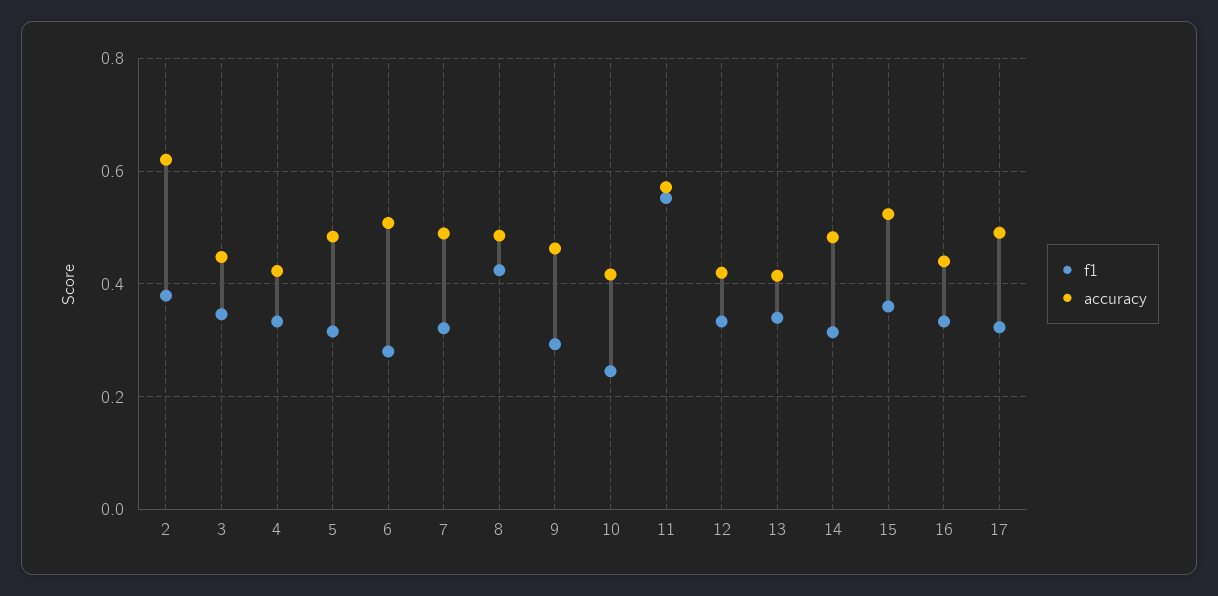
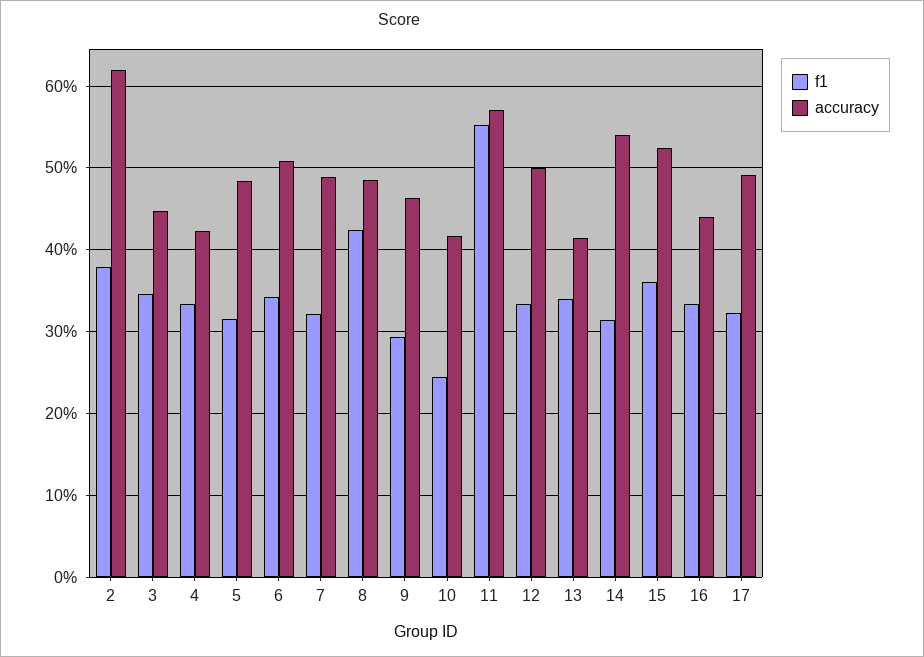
f1, 6: 0.28 -> 0.34
accuracy, 12: 0.42 -> 0.5
accuracy, 14: 0.48 -> 0.54

